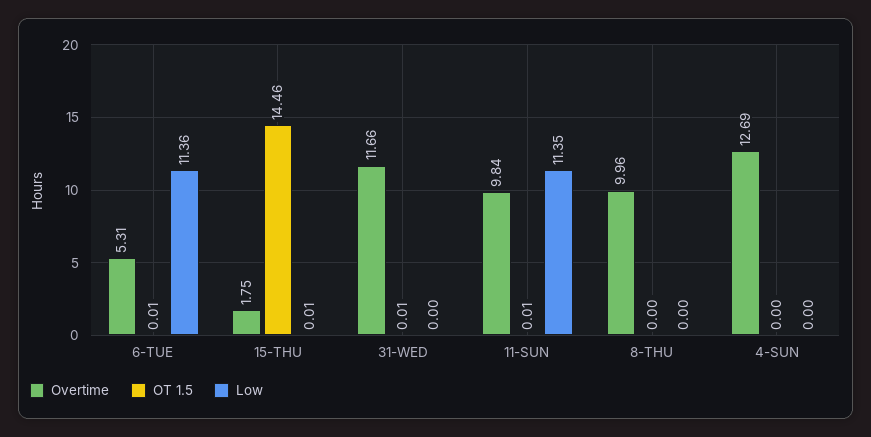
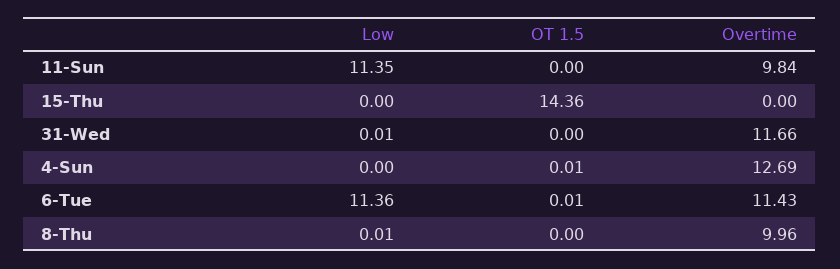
Overtime, 6-TUE: 5.31 -> 11.43
Overtime, 15-THU: 1.75 -> 0
OT 1.5, 15-THU: 14.46 -> 14.36
Low, 15-THU: 0.01 -> 0
OT 1.5, 31-WED: 0.01 -> 0
Low, 31-WED: 0 -> 0.01
OT 1.5, 11-SUN: 0.01 -> 0
Low, 8-THU: 0 -> 0.01
OT 1.5, 4-SUN: 0 -> 0.01

